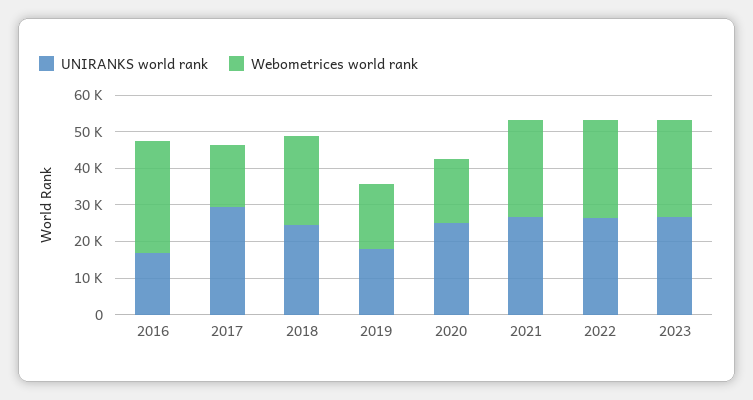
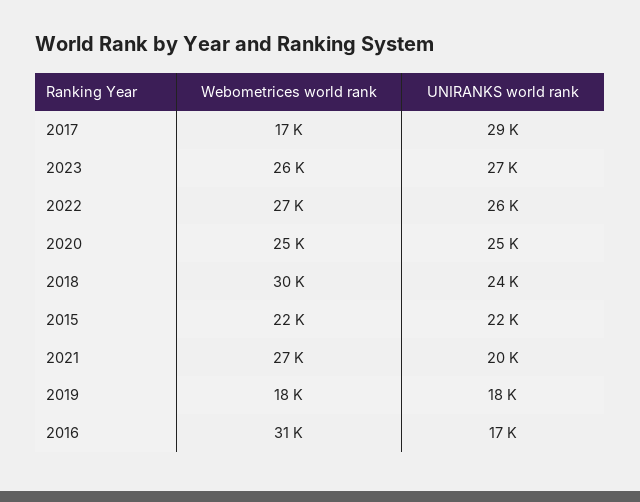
Webometrices world rank, 2018: 25000 -> 30000
Webometrices world rank, 2020: 17500 -> 25000
UNIRANKS world rank, 2021: 27500 -> 20000
Webometrices world rank, 2015: none -> 22000
UNIRANKS world rank, 2015: none -> 22000

